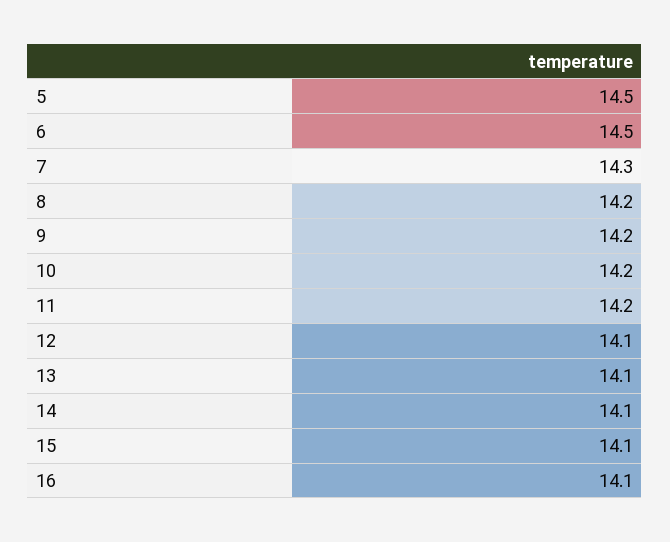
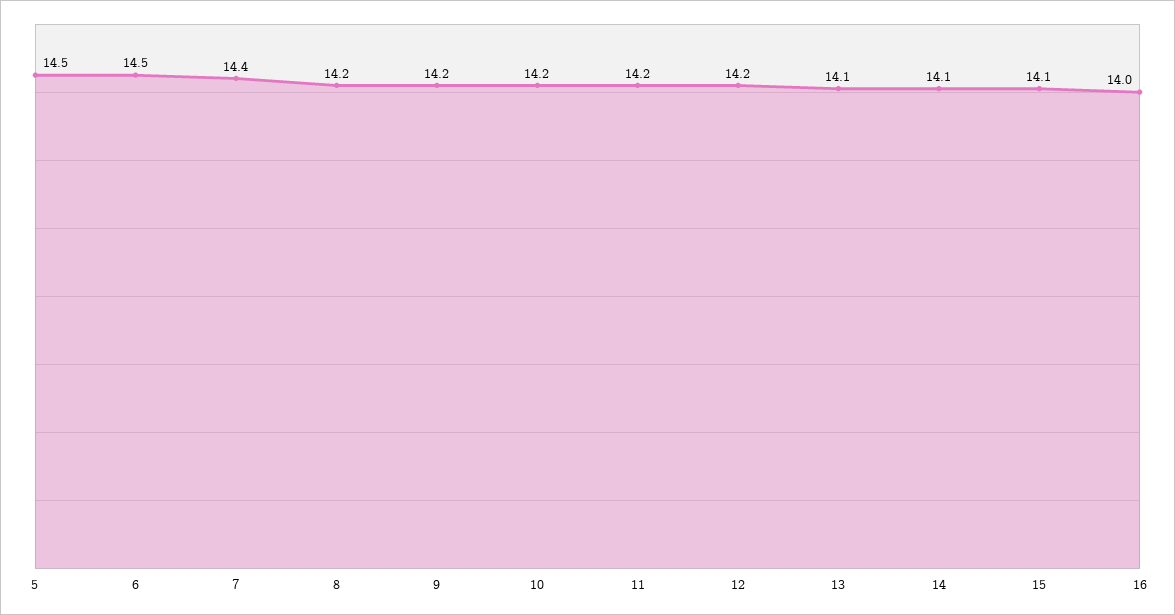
7: 14.3 -> 14.4
12: 14.1 -> 14.2
16: 14.1 -> 14

